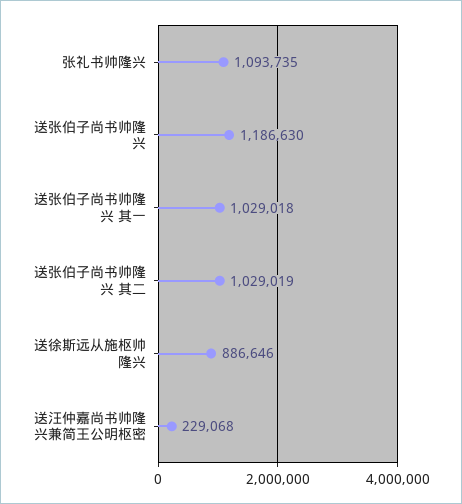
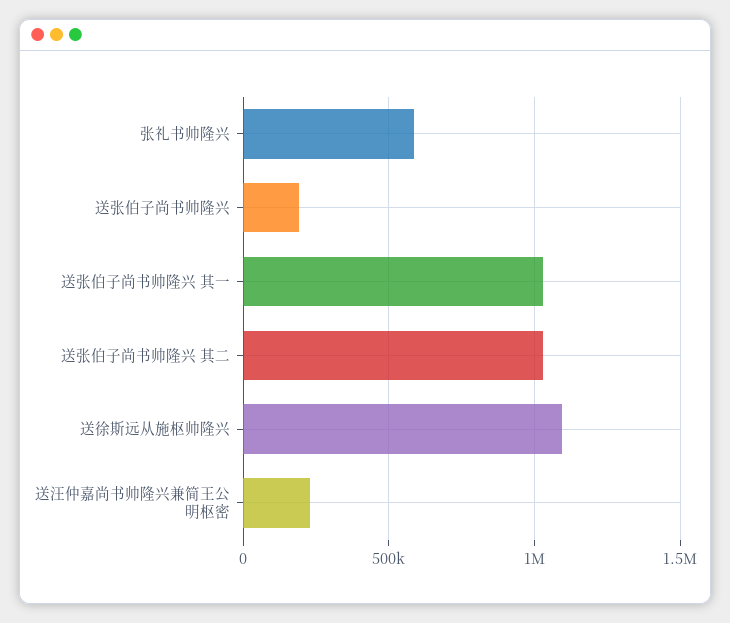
张礼书帅隆兴: 1093735 -> 600000
送张伯子尚书帅隆兴: 1186630 -> 200000
送徐斯远从施枢帅隆兴: 886646 -> 1100000

